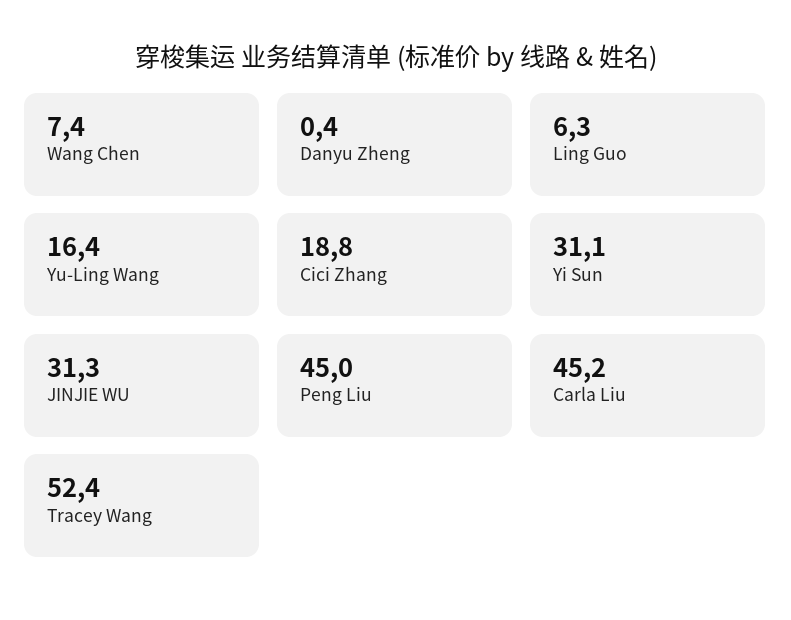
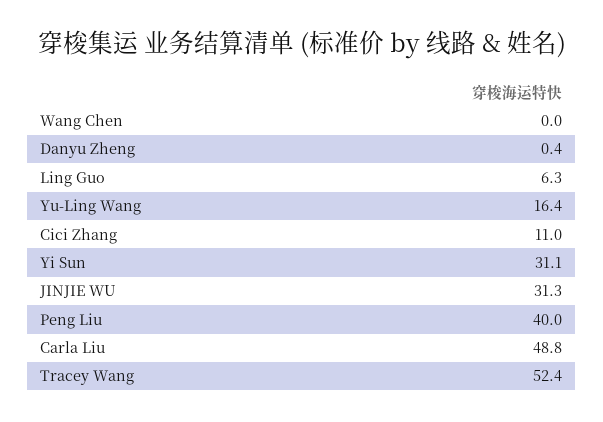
Wang Chen: 7.4 -> 0
Cici Zhang: 18.8 -> 11
Peng Liu: 45 -> 40
Carla Liu: 45.2 -> 48.8

